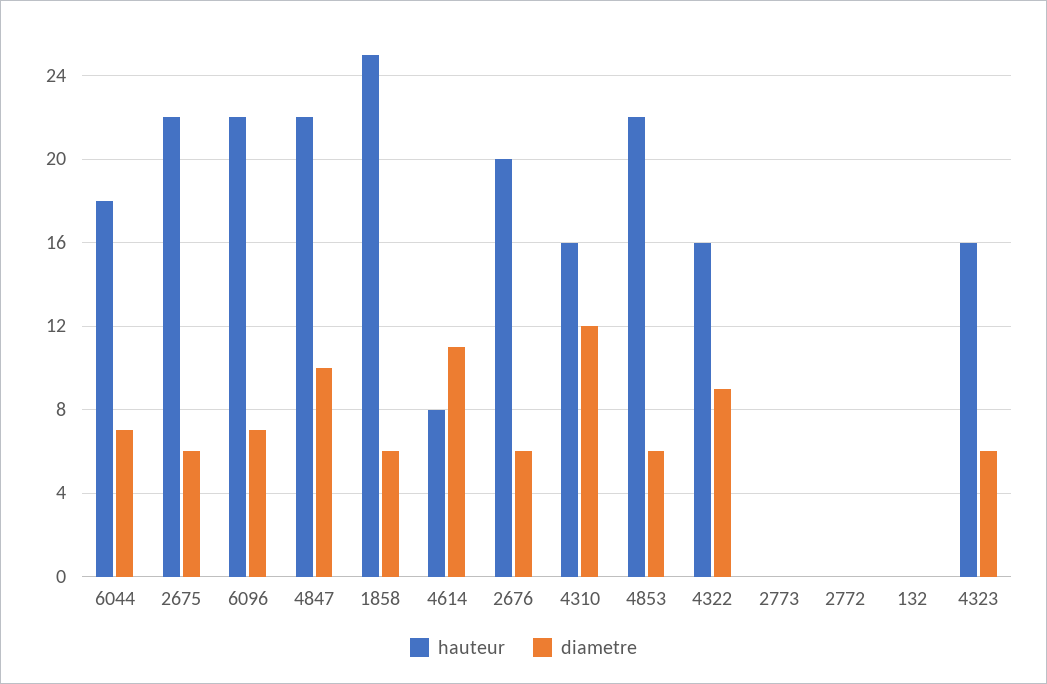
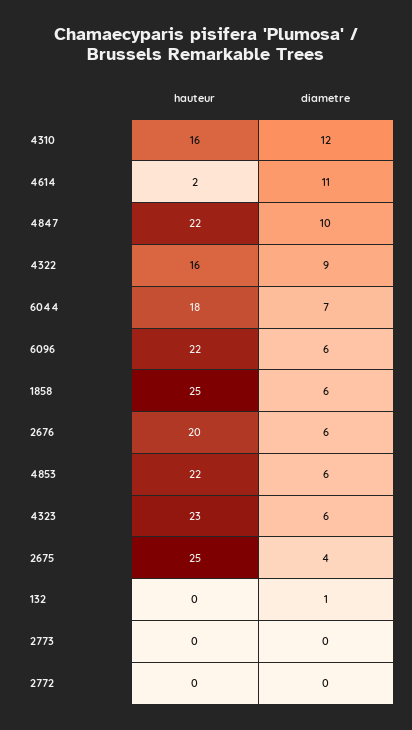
hauteur, 2675: 22 -> 25
diametre, 2675: 6 -> 4
diametre, 6096: 7 -> 6
hauteur, 4614: 8 -> 2
diametre, 132: 0 -> 1
hauteur, 4323: 16 -> 23

